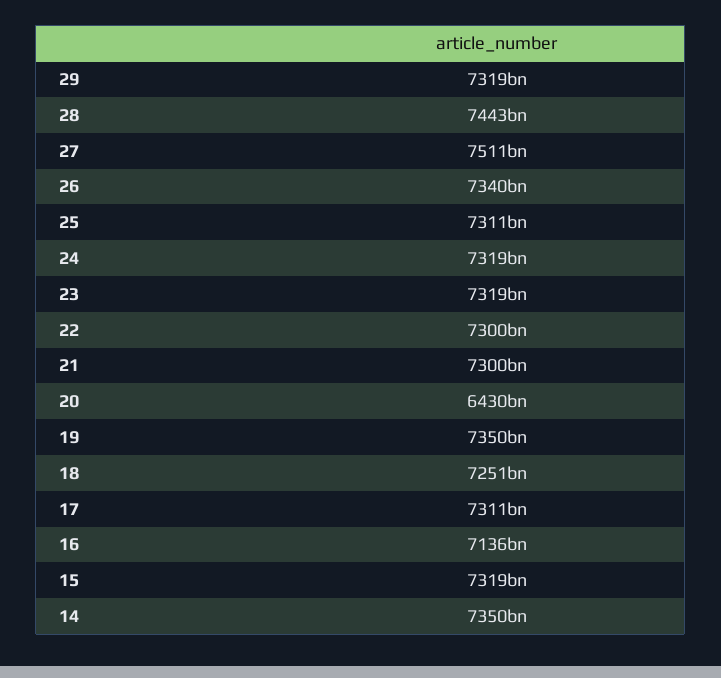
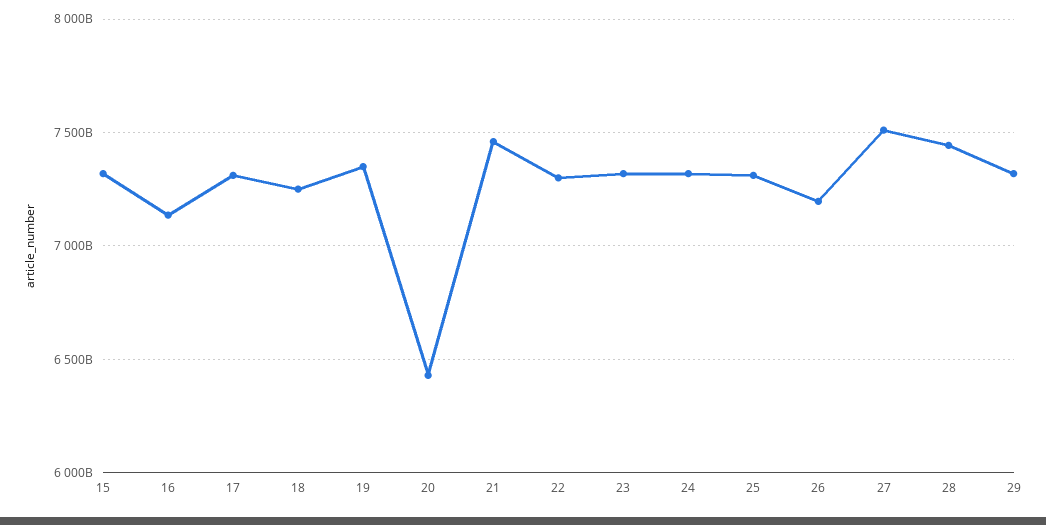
26: 7340000000000 -> 7200000000000
21: 7300000000000 -> 7450000000000
14: 7350000000000 -> none

